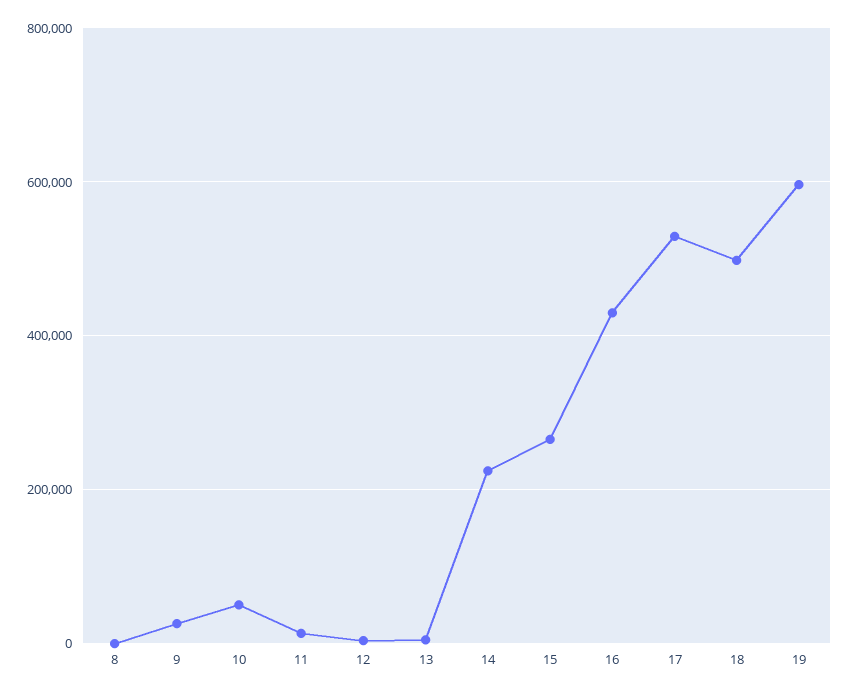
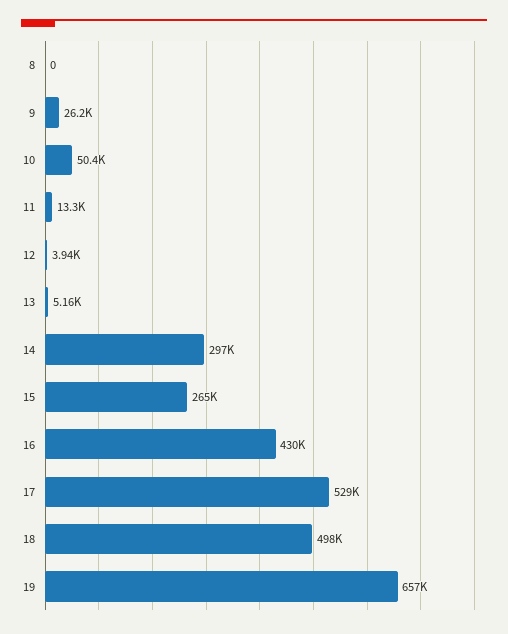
14: 220000 -> 297000
19: 600000 -> 657000

